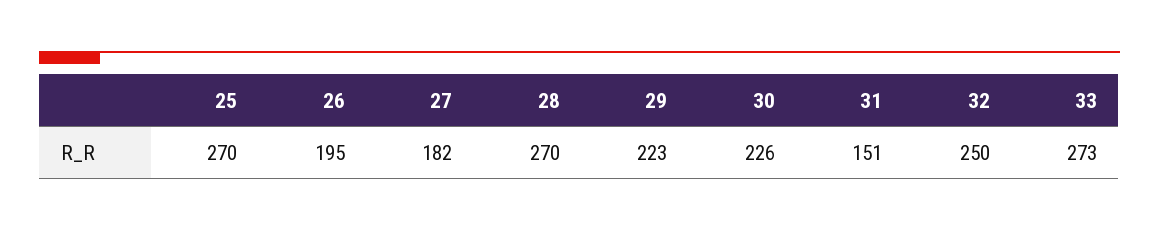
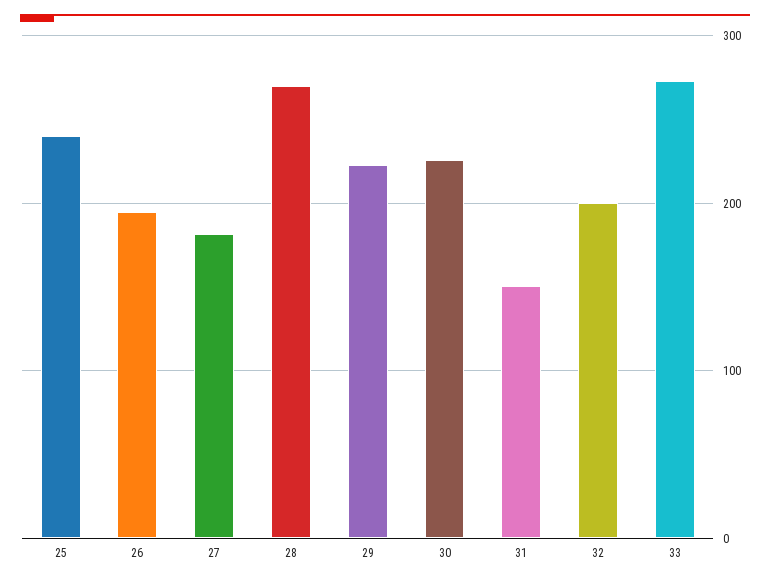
25: 270 -> 240
32: 250 -> 200

